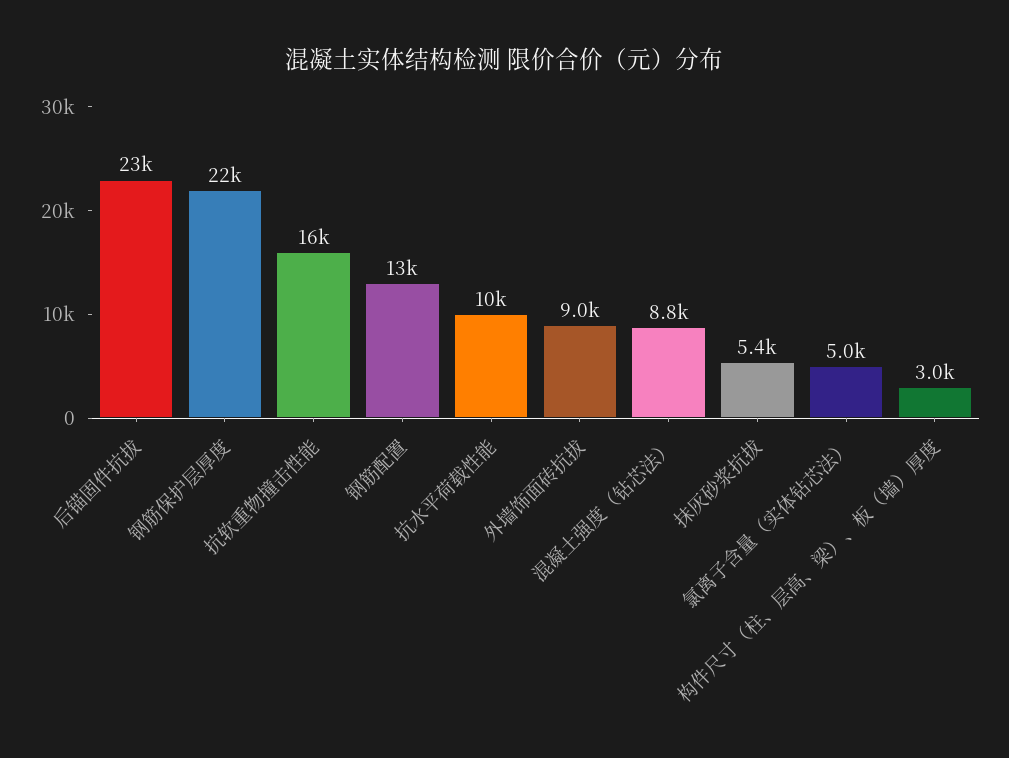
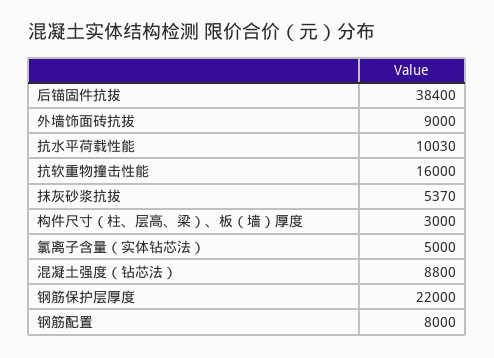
后锚固件抗拔: 23000 -> 38400
钢筋配置: 13000 -> 8000

